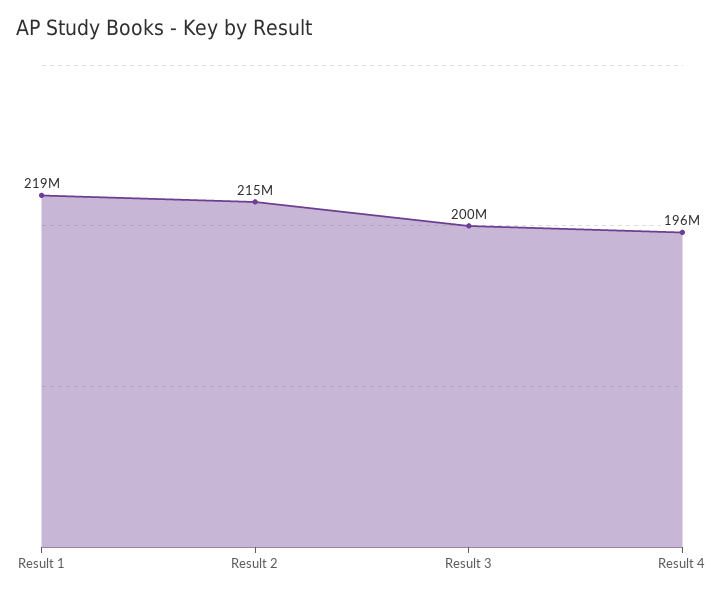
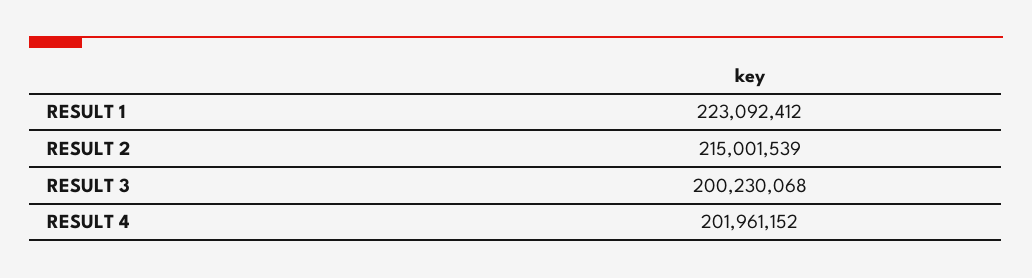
Result 1: 219000000 -> 223092412
Result 4: 196000000 -> 201961152

